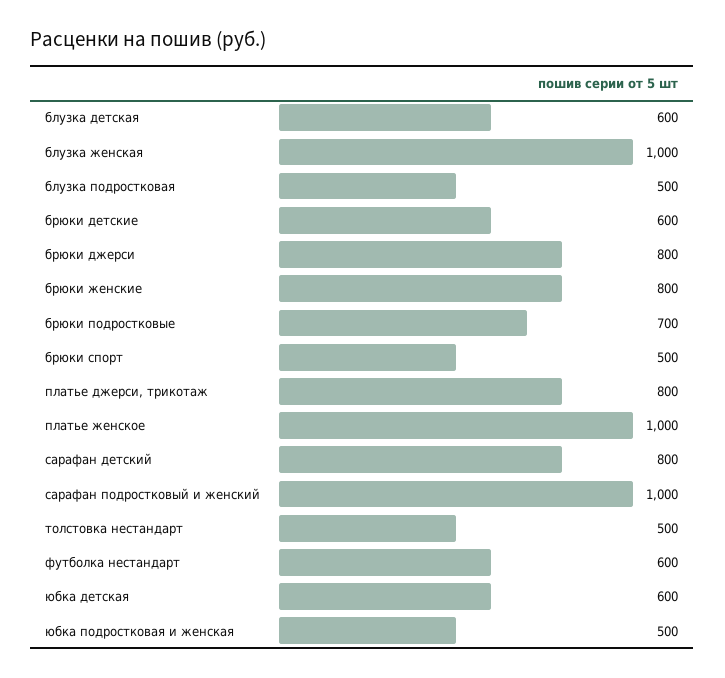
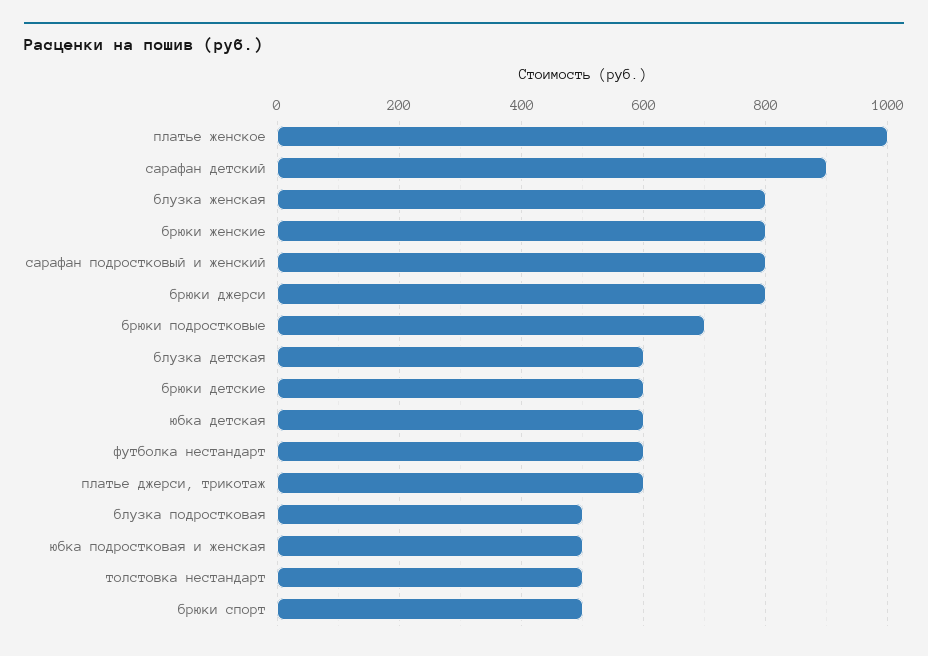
блузка женская: 1000 -> 800
платье джерси, трикотаж: 800 -> 600
сарафан детский: 800 -> 900
сарафан подростковый и женский: 1000 -> 800

